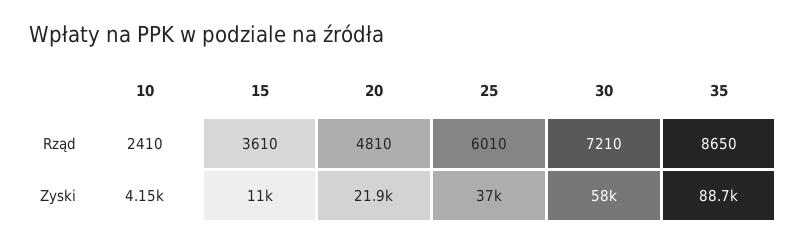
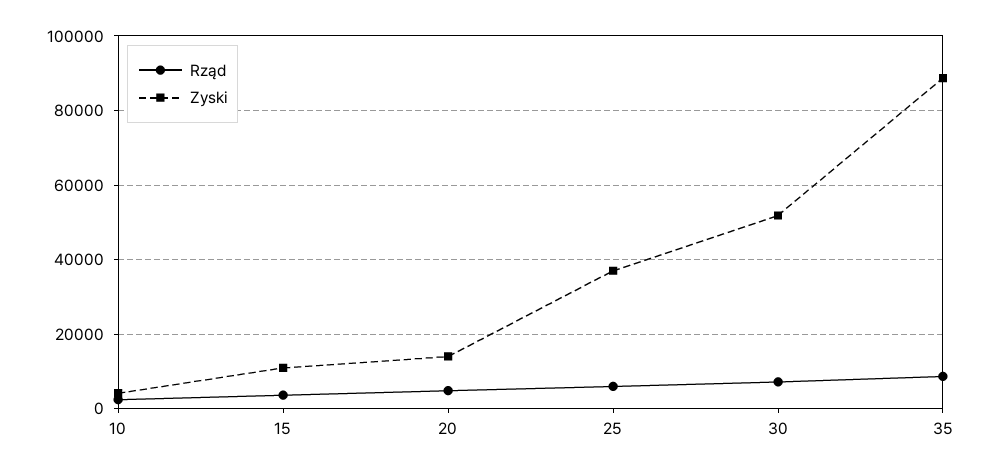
Zyski, 20: 21900 -> 14000
Zyski, 30: 58000 -> 52000

